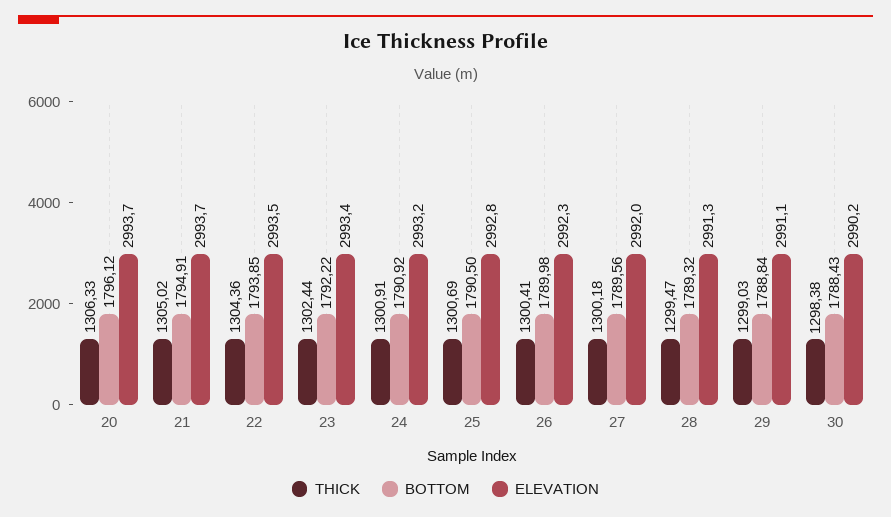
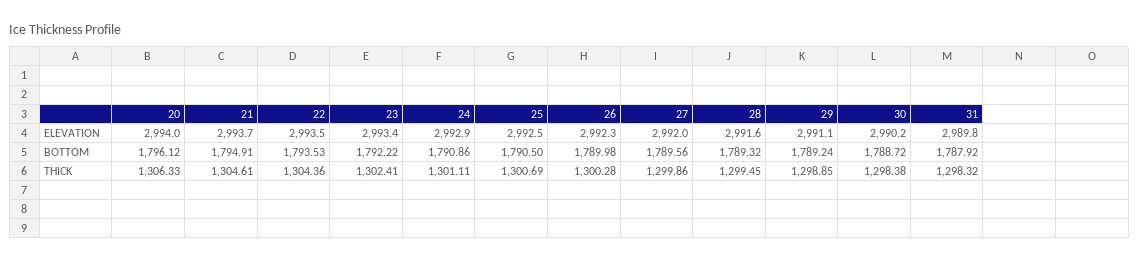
ELEVATION, 20: 2993.7 -> 2994
THICK, 21: 1305.02 -> 1304.61
BOTTOM, 22: 1793.85 -> 1793.53
THICK, 23: 1302.44 -> 1302.41
THICK, 24: 1300.91 -> 1301.11
BOTTOM, 24: 1790.92 -> 1790.86
ELEVATION, 24: 2993.2 -> 2992.9
ELEVATION, 25: 2992.8 -> 2992.5
THICK, 26: 1300.41 -> 1300.28
THICK, 27: 1300.18 -> 1299.86
THICK, 28: 1299.47 -> 1299.45
ELEVATION, 28: 2991.3 -> 2991.6
THICK, 29: 1299.03 -> 1298.85
BOTTOM, 29: 1788.84 -> 1789.24
BOTTOM, 30: 1788.43 -> 1788.72
ELEVATION, 31: none -> 2989.8
BOTTOM, 31: none -> 1787.92
THICK, 31: none -> 1298.32

